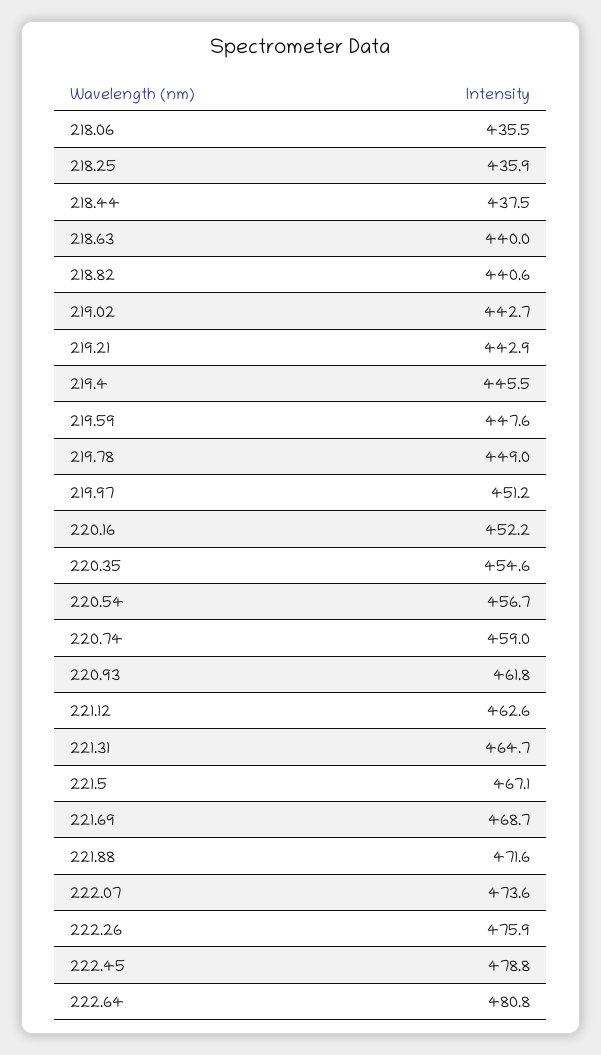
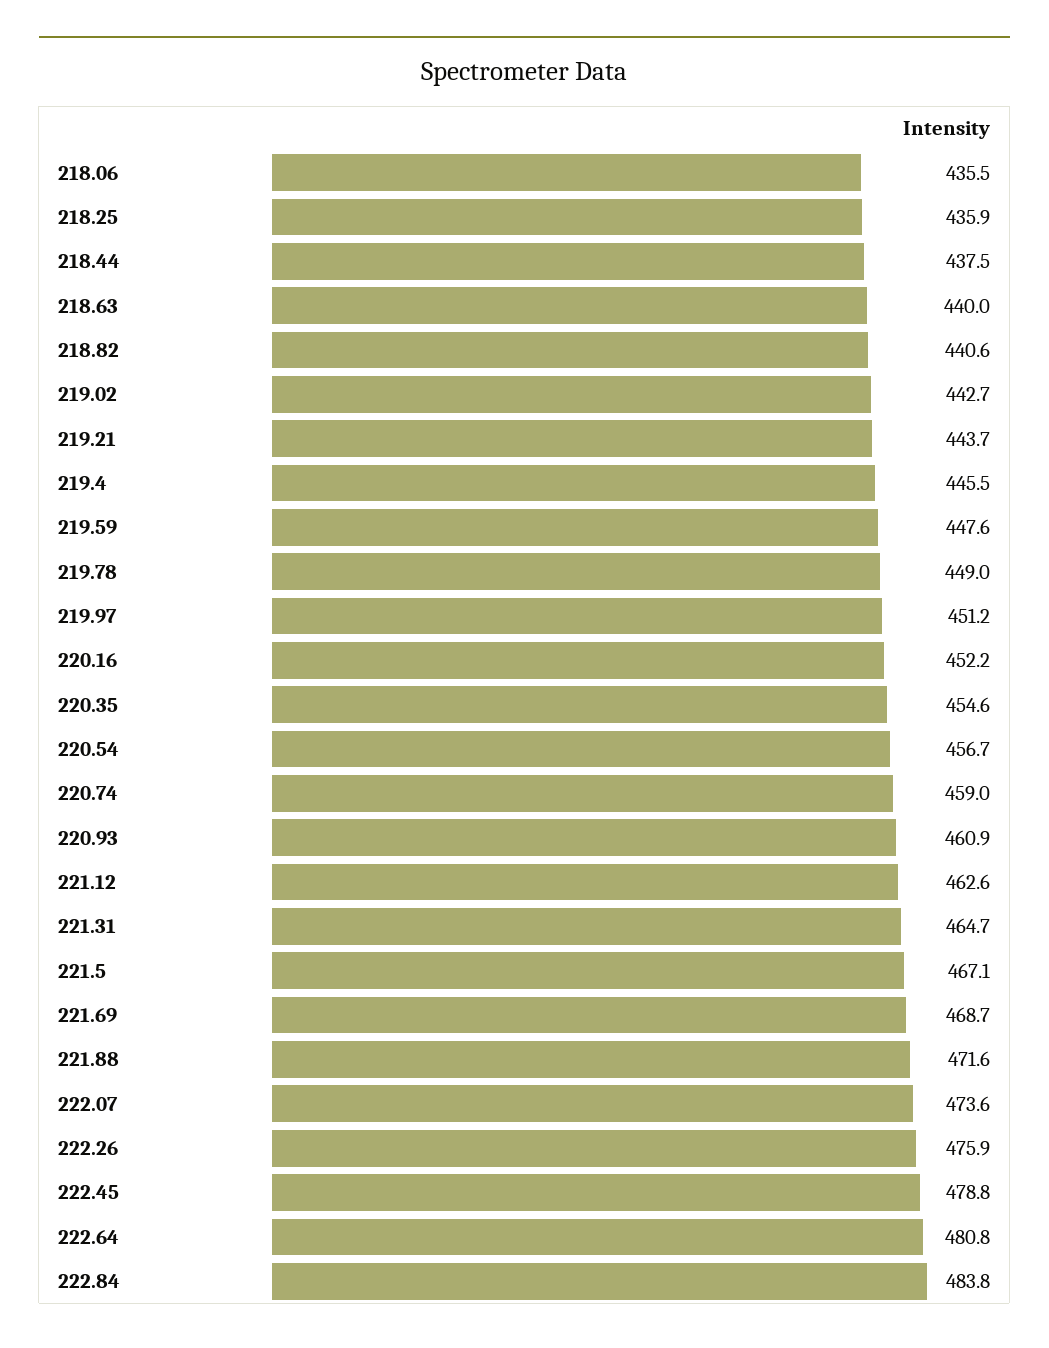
219.21: 442.9 -> 443.7
220.93: 461.8 -> 460.9
222.84: none -> 483.8

